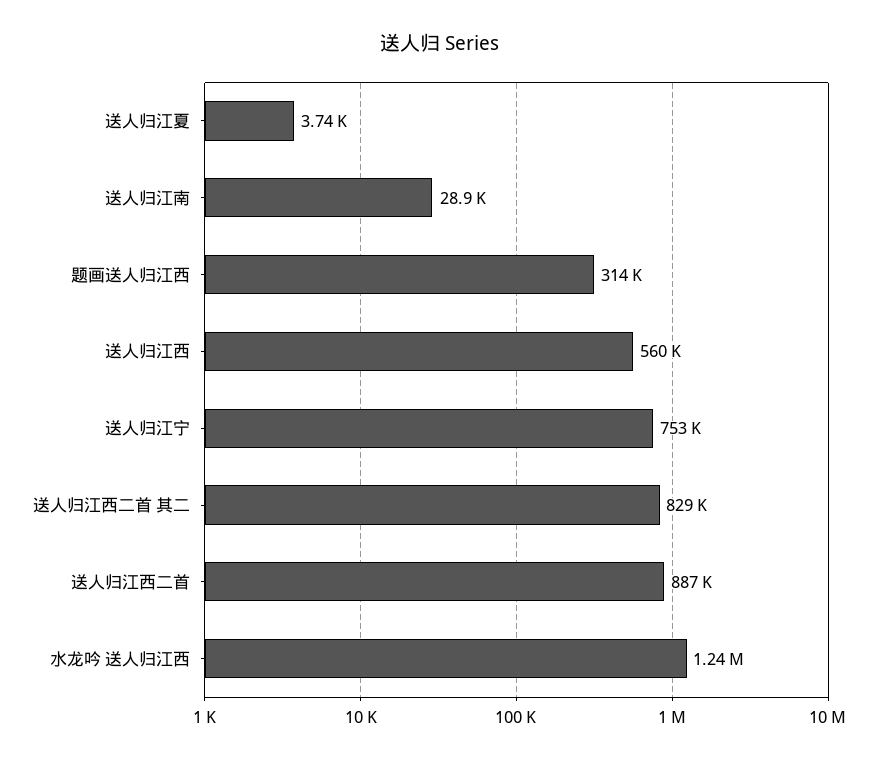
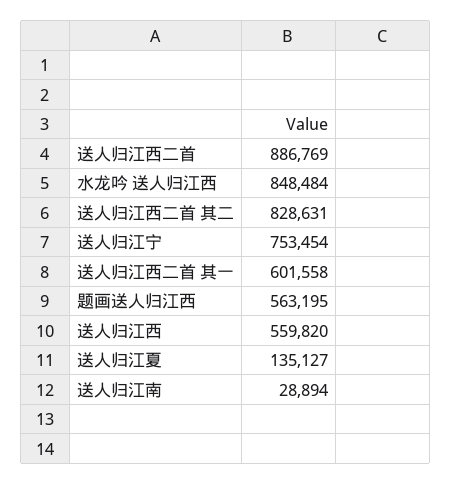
送人归江夏: 3740 -> 135127
题画送人归江西: 314000 -> 563195
水龙吟 送人归江西: 1240000 -> 848484
送人归江西二首 其一: none -> 601558

